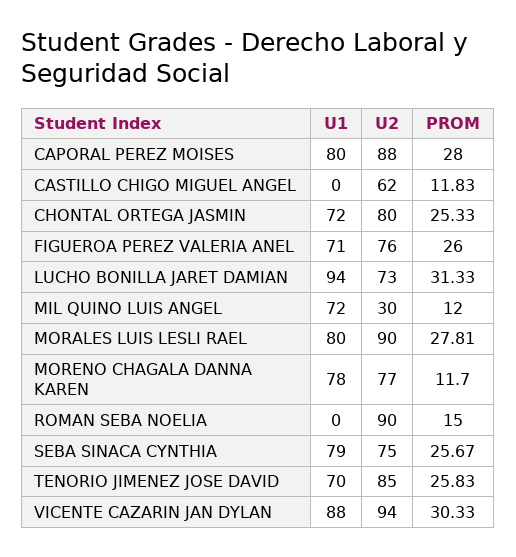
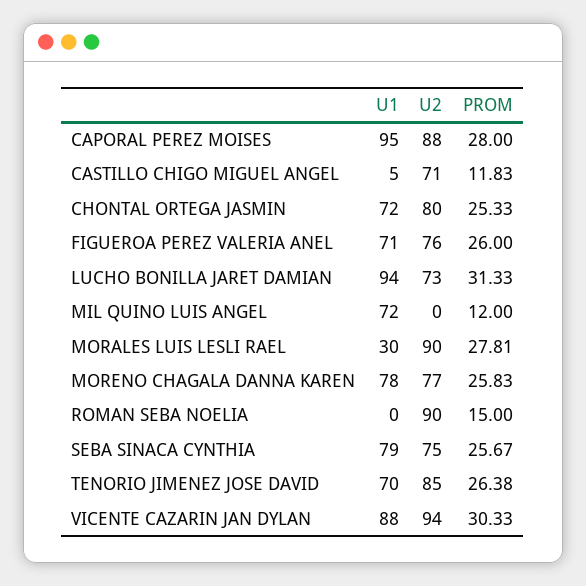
U1, CAPORAL PEREZ MOISES: 80 -> 95
U1, CASTILLO CHIGO MIGUEL ANGEL: 0 -> 5
U2, CASTILLO CHIGO MIGUEL ANGEL: 62 -> 71
U2, MIL QUINO LUIS ANGEL: 30 -> 0
U1, MORALES LUIS LESLI RAEL: 80 -> 30
PROM, MORENO CHAGALA DANNA KAREN: 11.7 -> 25.83
PROM, TENORIO JIMENEZ JOSE DAVID: 25.83 -> 26.38

